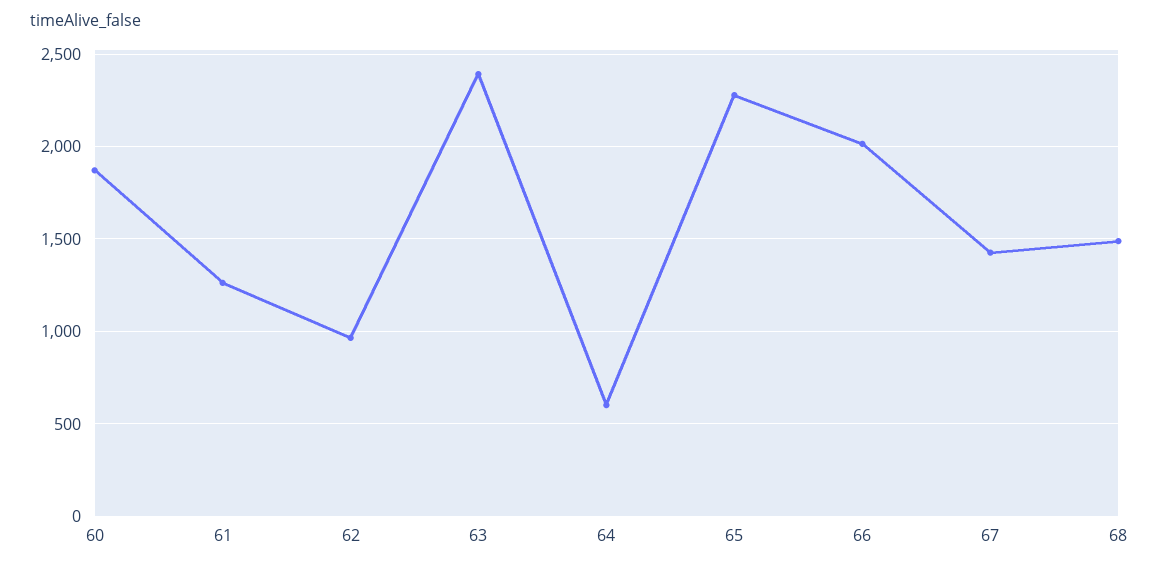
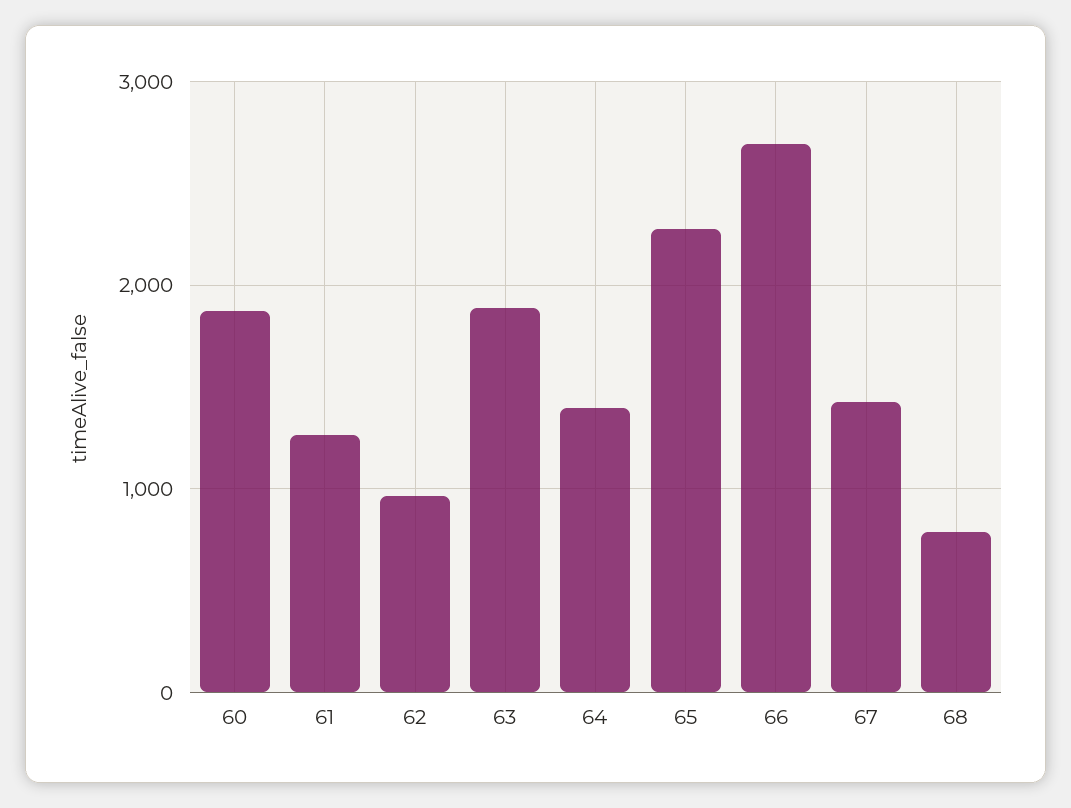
63: 2400 -> 1900
64: 600 -> 1400
66: 2000 -> 2700
68: 1500 -> 800

